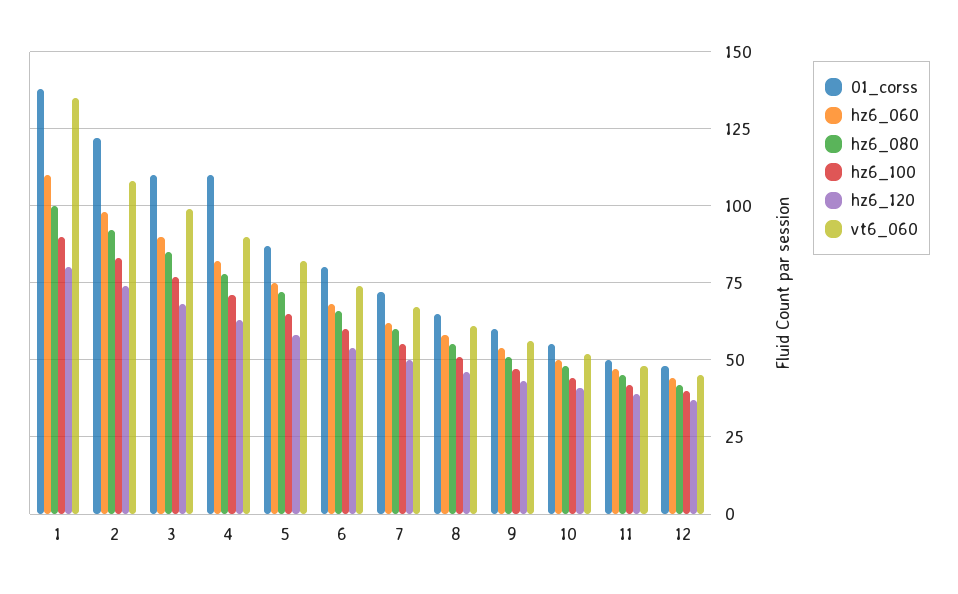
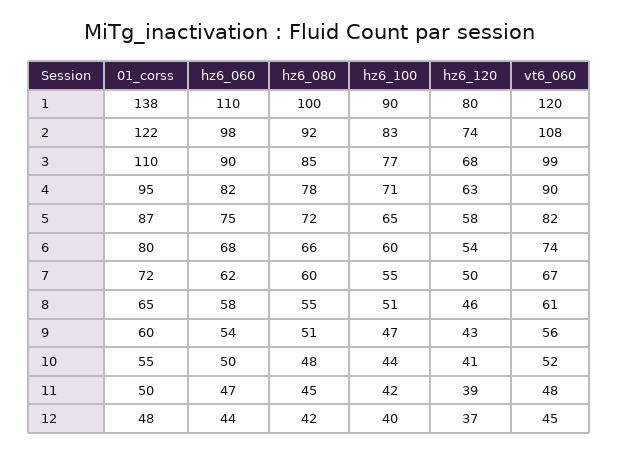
vt6_060, 1: 135 -> 120
01_corss, 4: 110 -> 95

